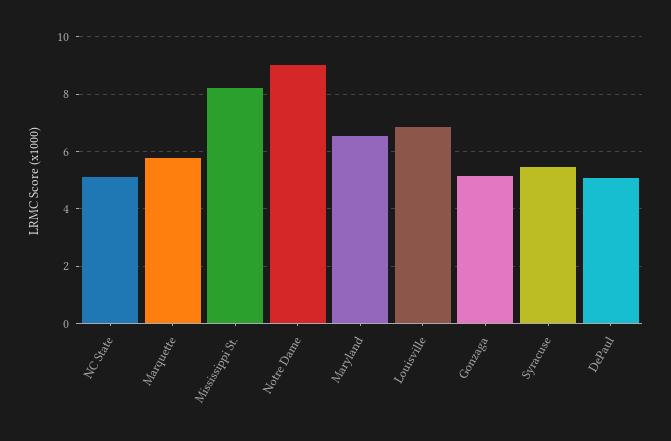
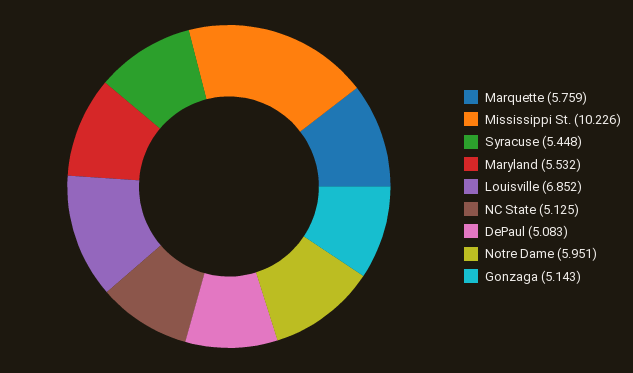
Mississippi St.: 8.25 -> 10.226
Notre Dame: 9 -> 5.951
Maryland: 6.5 -> 5.532

